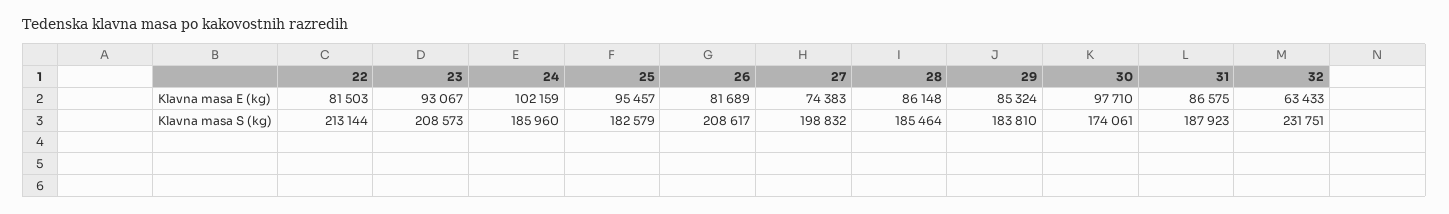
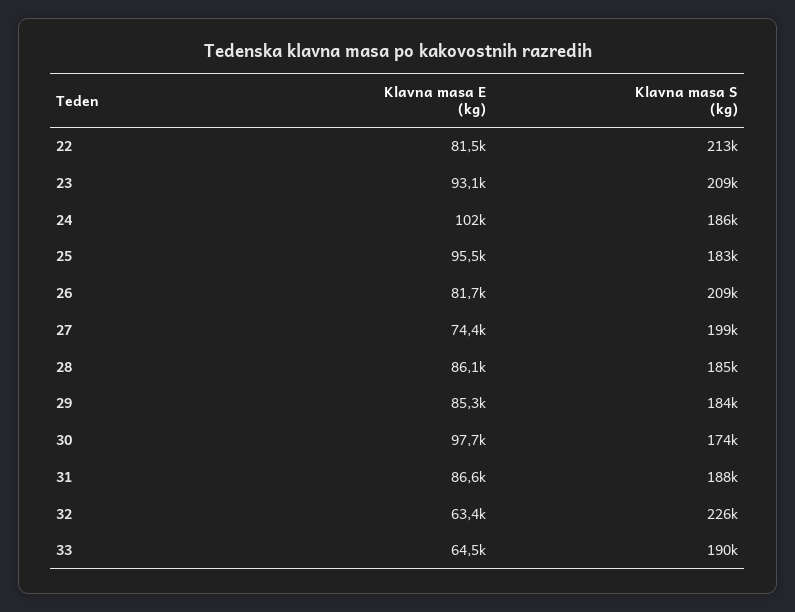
32, Klavna masa S (kg): 231751 -> 226000
33, Klavna masa E (kg): none -> 64500
33, Klavna masa S (kg): none -> 190000

